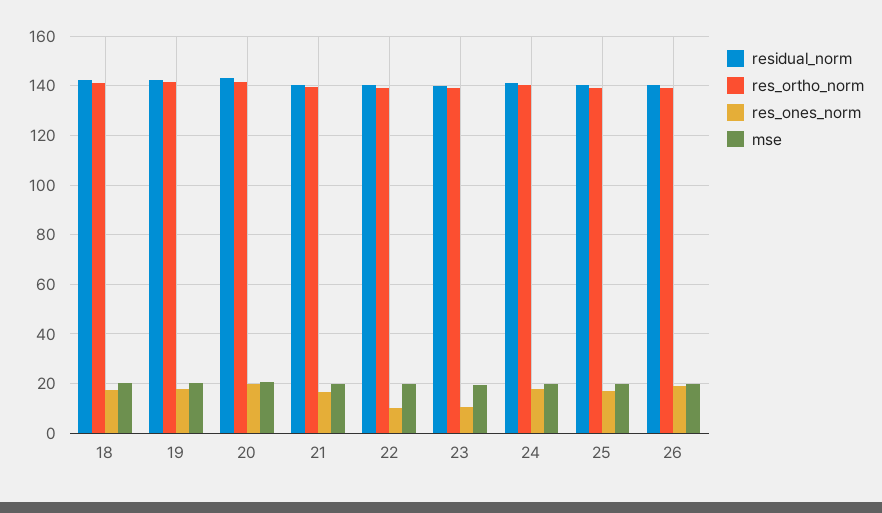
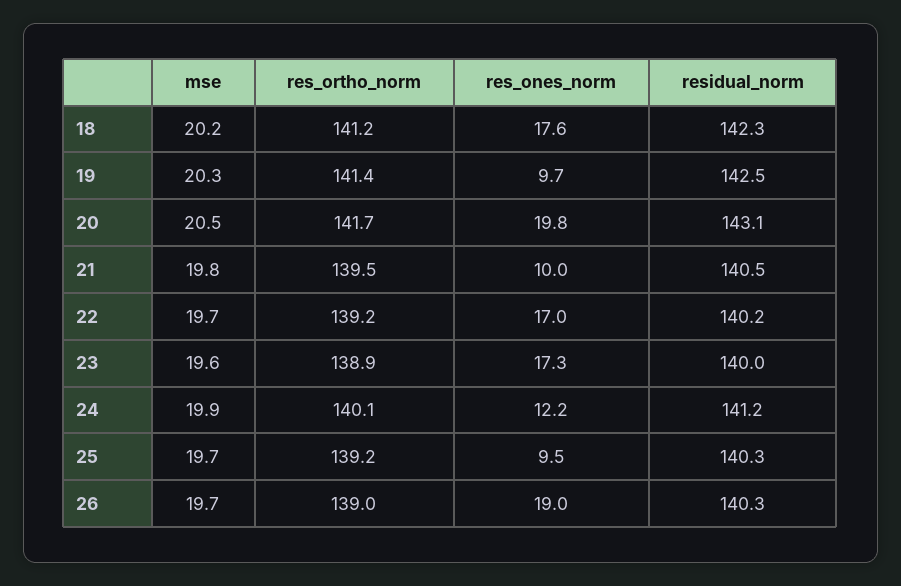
res_ones_norm, 19: 17.5 -> 9.7
res_ones_norm, 21: 17.5 -> 10
res_ones_norm, 22: 10 -> 17
res_ones_norm, 23: 10 -> 17.3
res_ones_norm, 24: 17.5 -> 12.2
res_ones_norm, 25: 17.5 -> 9.5

